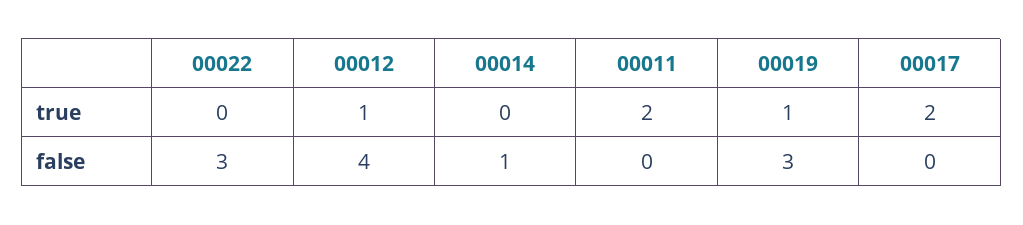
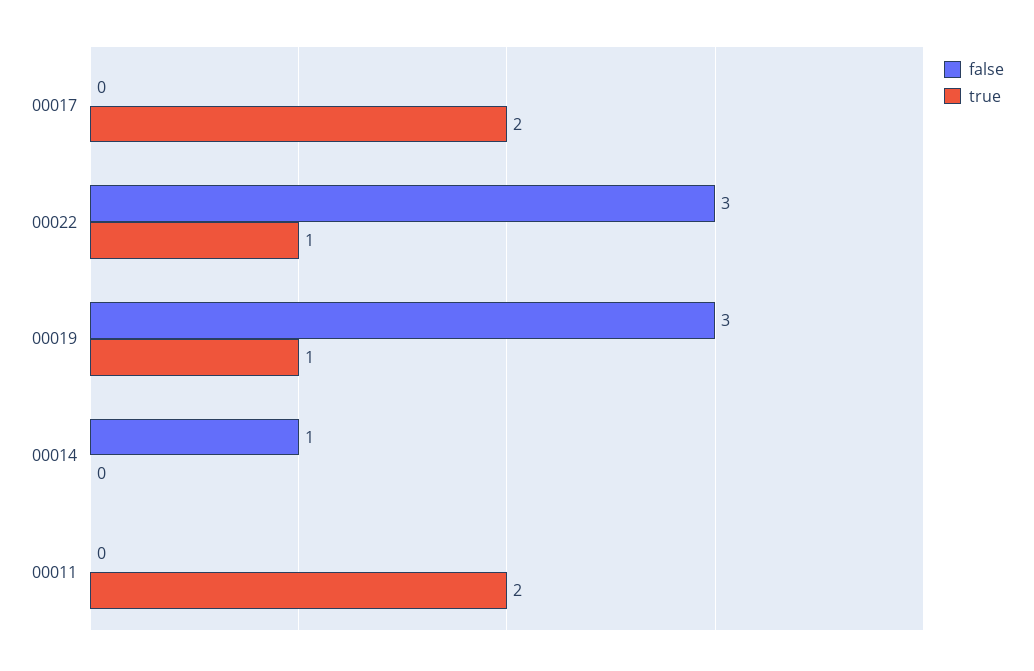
true, 00022: 0 -> 1
true, 00012: 1 -> none
false, 00012: 4 -> none

